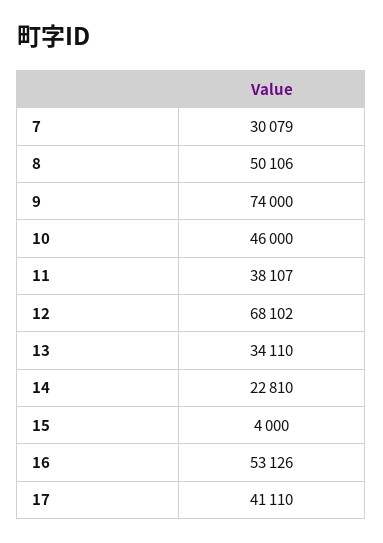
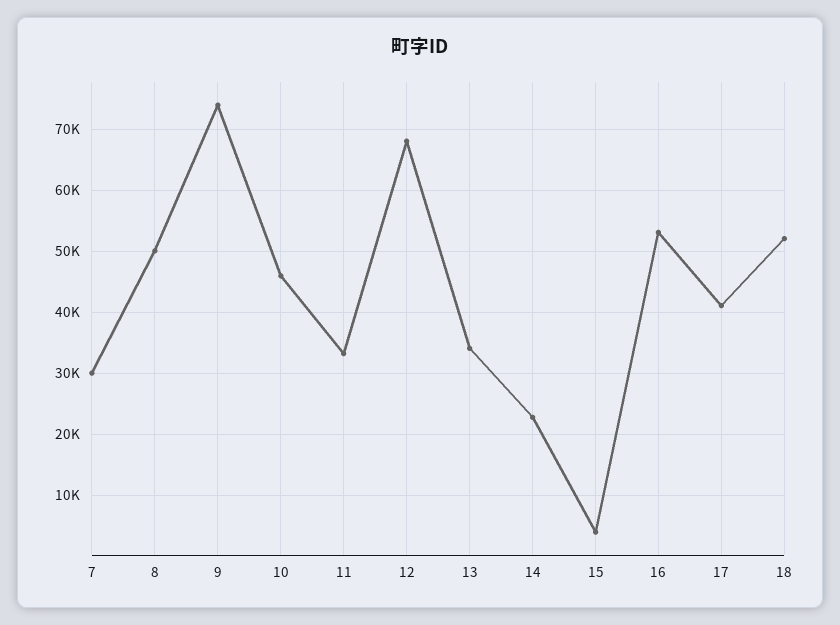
11: 38107 -> 33000
18: none -> 52000

